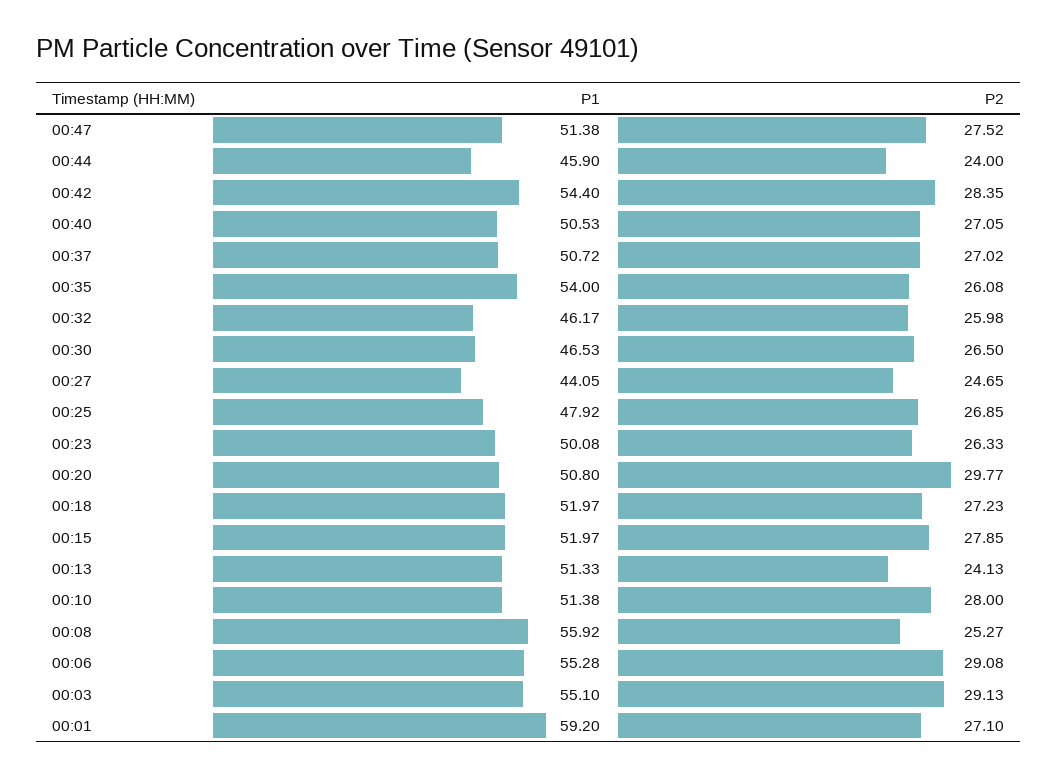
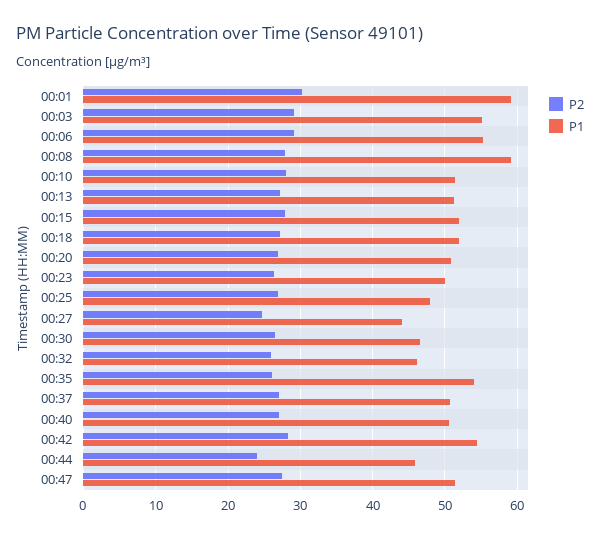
P2, 00:20: 29.77 -> 27
P2, 00:13: 24.13 -> 27
P1, 00:08: 55.92 -> 59
P2, 00:08: 25.27 -> 28
P2, 00:01: 27.1 -> 30

